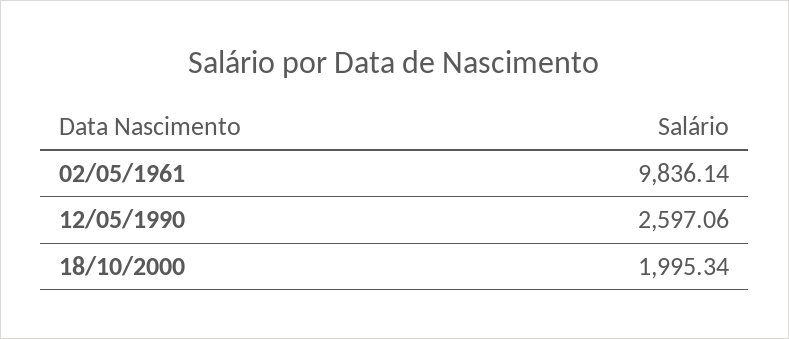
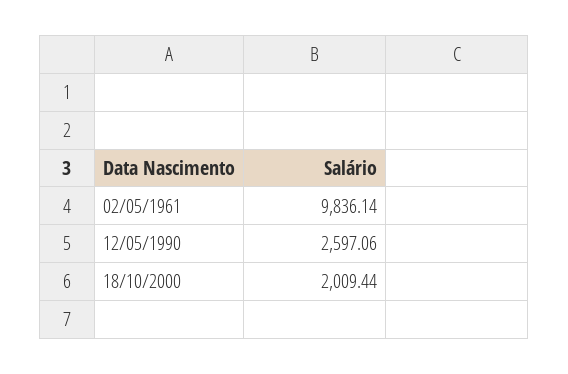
18/10/2000: 1995.34 -> 2009.44

